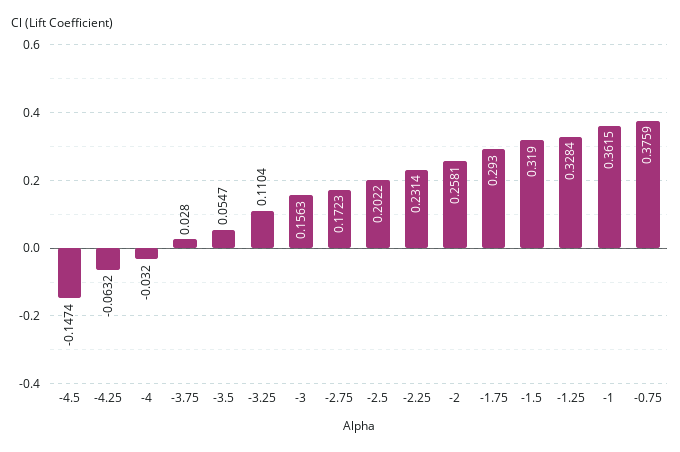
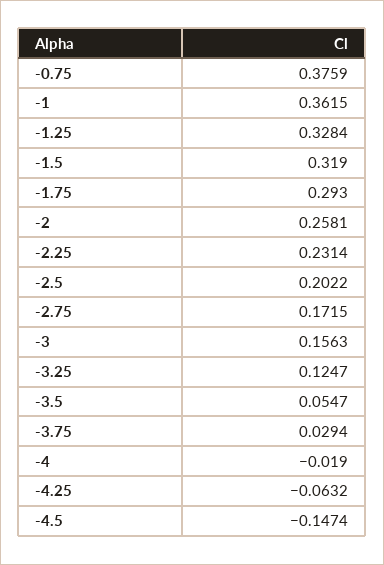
-4: -0.032 -> -0.019
-3.75: 0.028 -> 0.0294
-3.25: 0.1104 -> 0.1247
-2.75: 0.1723 -> 0.1715

